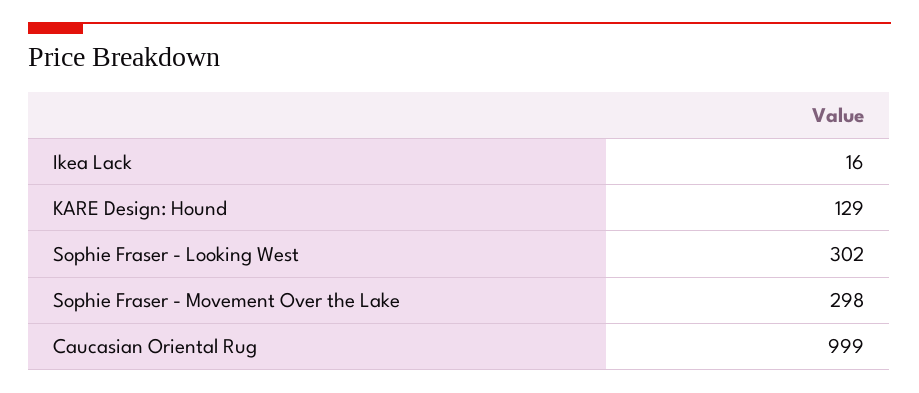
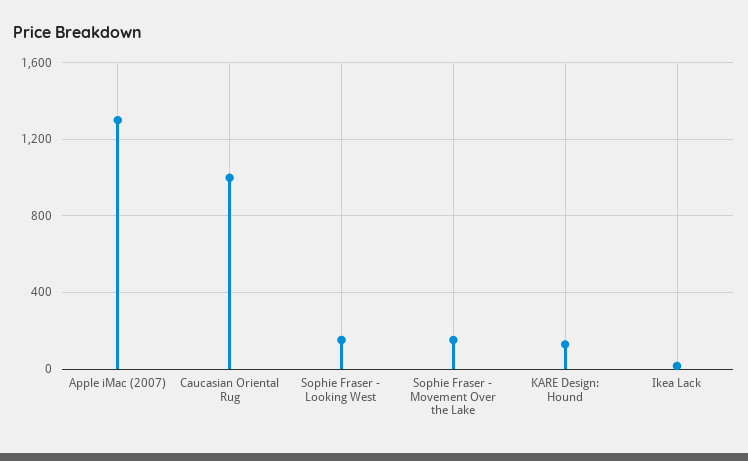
Sophie Fraser - Looking West: 302 -> 150
Sophie Fraser - Movement Over the Lake: 298 -> 150
Apple iMac (2007): none -> 1300

